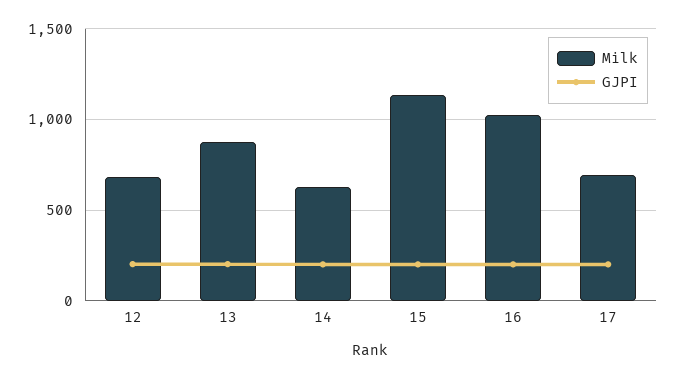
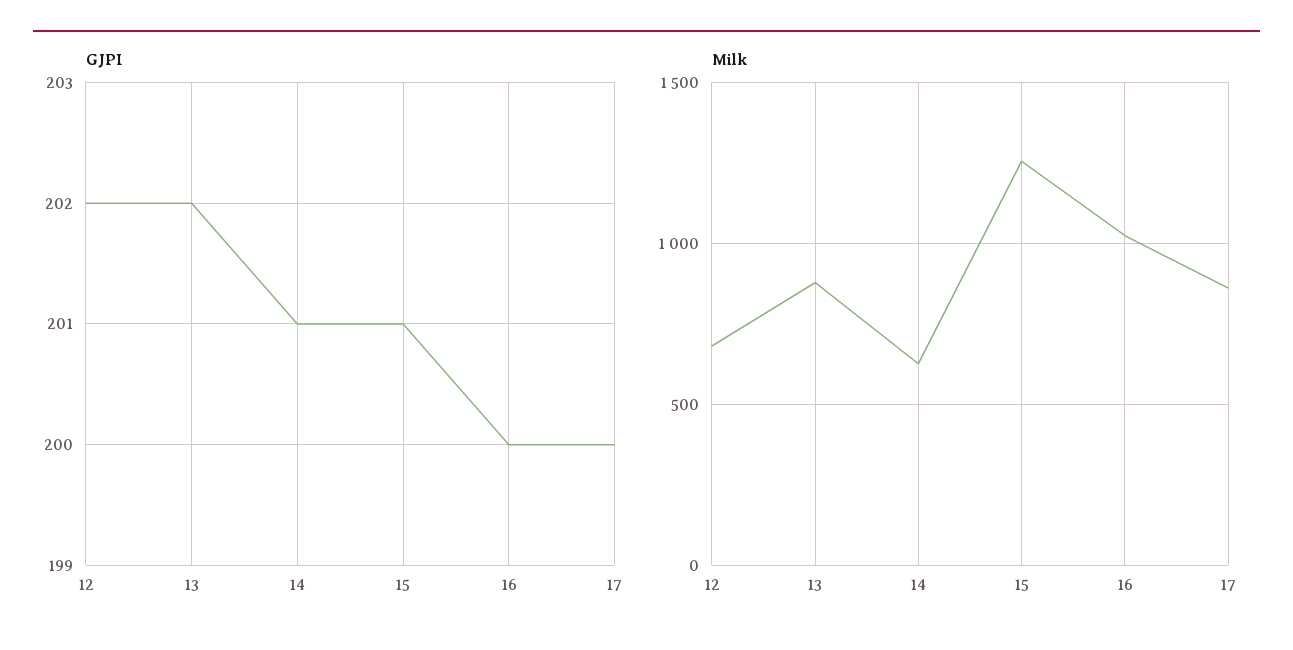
Milk, 15: 1150 -> 1250
Milk, 17: 700 -> 850

